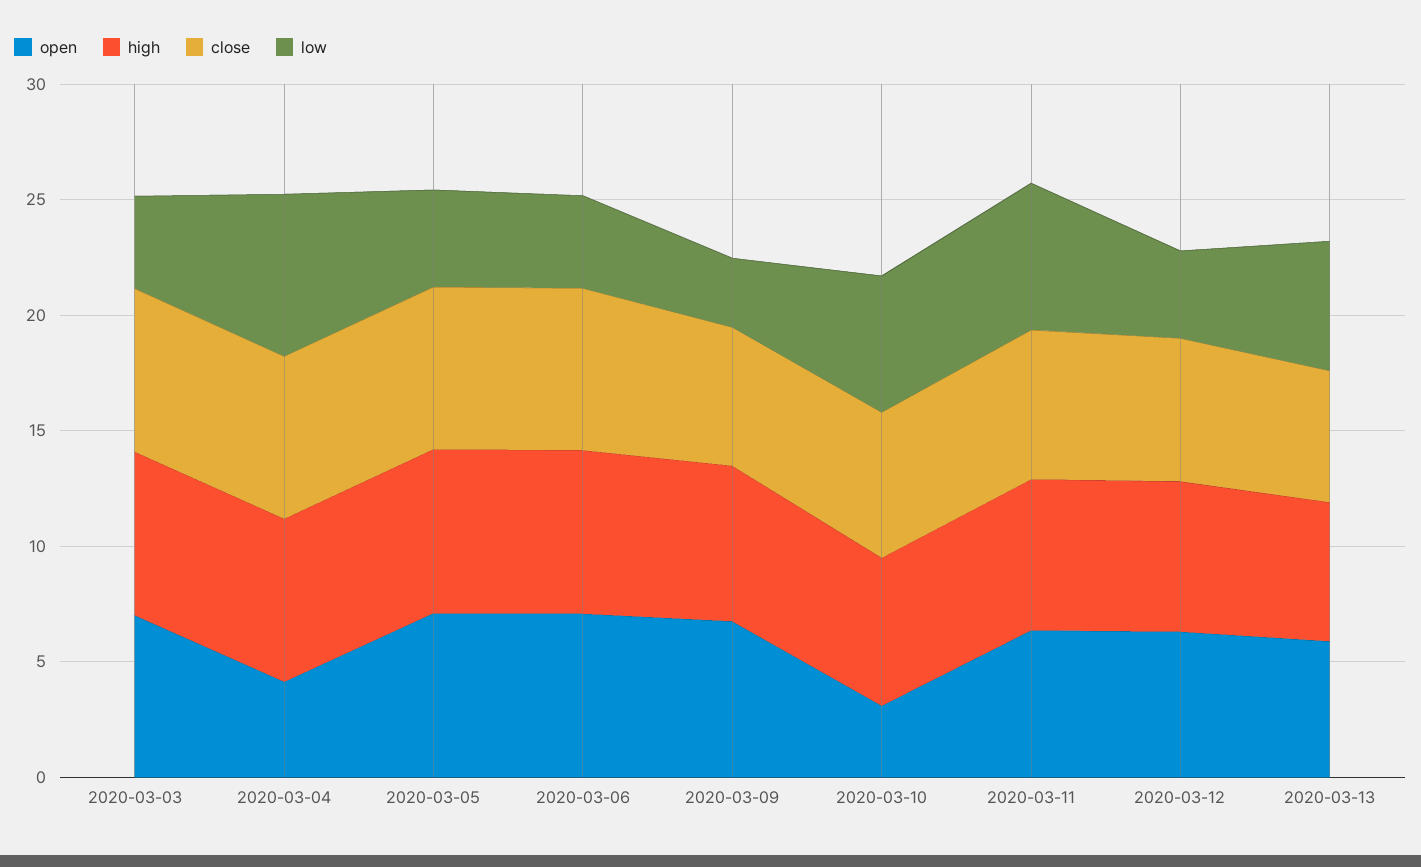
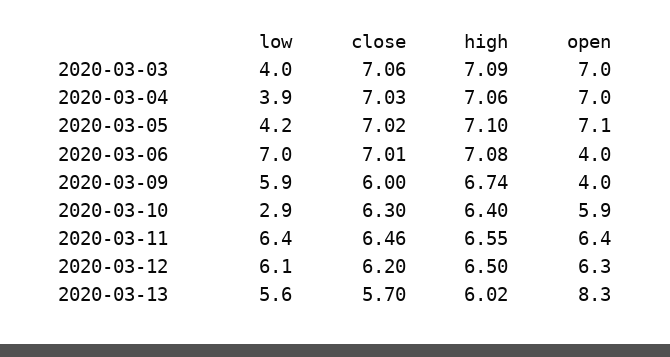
open, 2020-03-04: 4 -> 7
low, 2020-03-04: 7 -> 3.9
open, 2020-03-06: 7 -> 4
low, 2020-03-06: 4 -> 7
open, 2020-03-09: 7 -> 4
low, 2020-03-09: 3 -> 5.9
open, 2020-03-10: 3 -> 5.9
low, 2020-03-10: 6 -> 2.9
low, 2020-03-12: 4 -> 6.1
open, 2020-03-13: 6 -> 8.3

